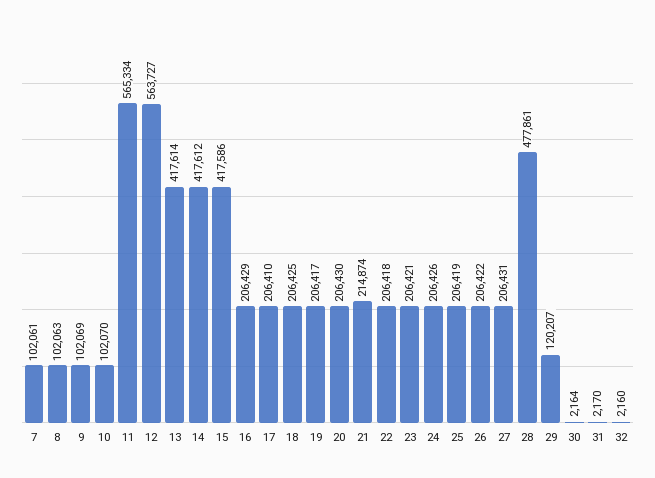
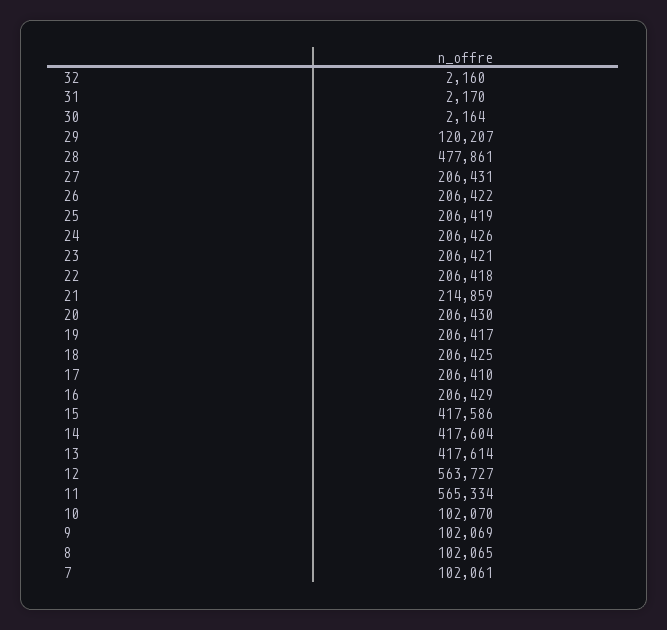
8: 102063 -> 102065
14: 417612 -> 417604
21: 214874 -> 214859

